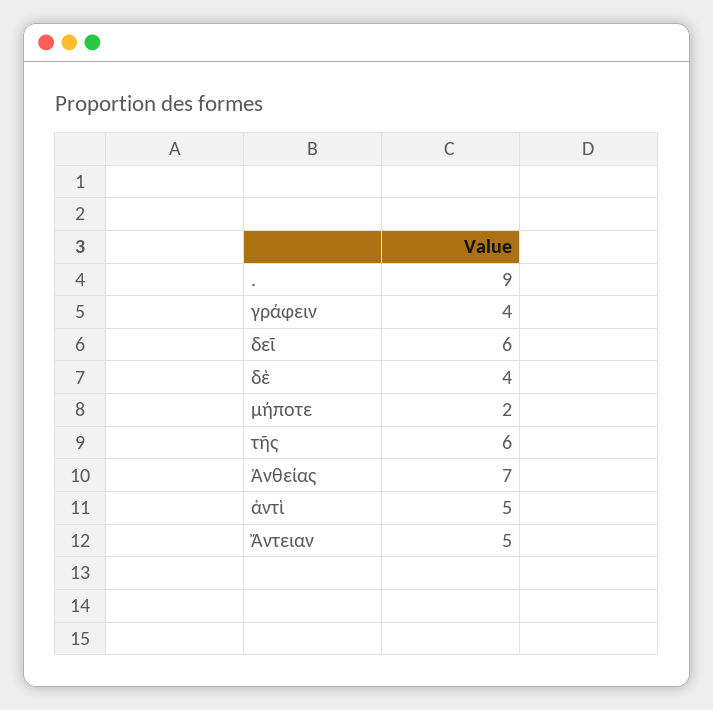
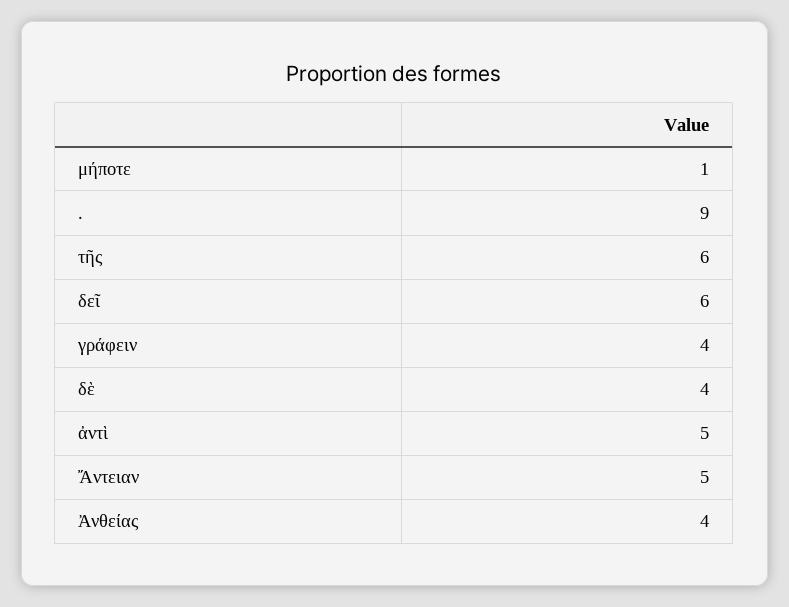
μήποτε: 2 -> 1
Ἀνθείας: 7 -> 4

